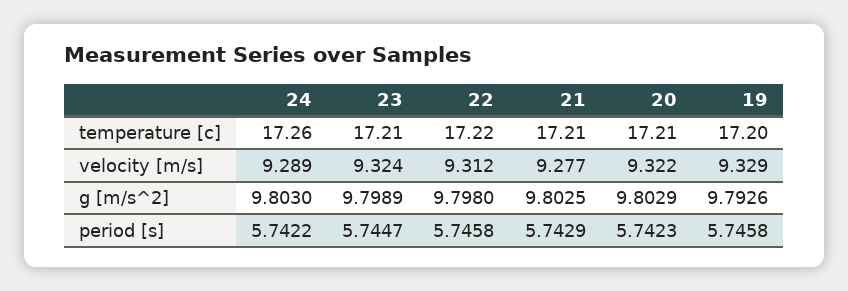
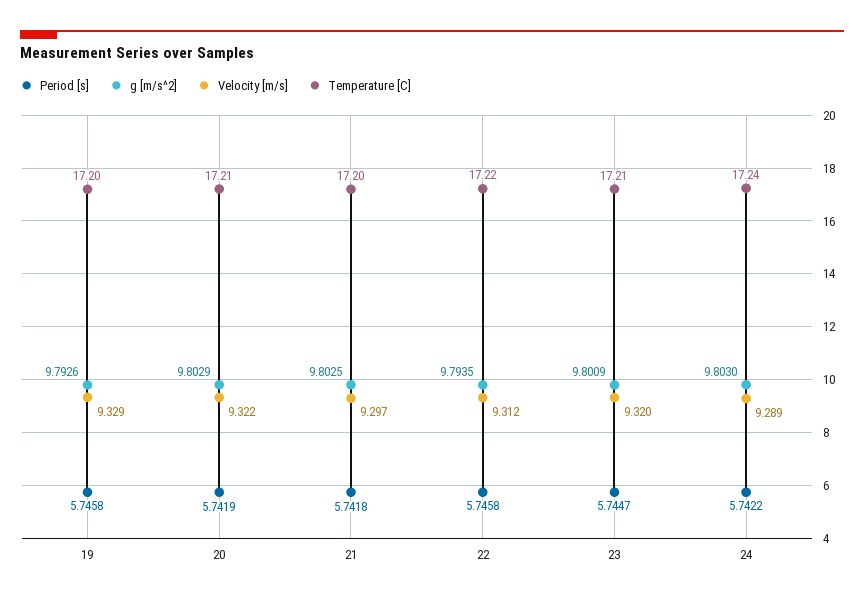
temperature [c], 24: 17.26 -> 17.24
temperature [c], 21: 17.21 -> 17.2
velocity [m/s], 23: 9.324 -> 9.32
velocity [m/s], 21: 9.277 -> 9.297
g [m/s^2], 23: 9.7989 -> 9.8009
g [m/s^2], 22: 9.798 -> 9.7935
period [s], 21: 5.7429 -> 5.7418
period [s], 20: 5.7423 -> 5.7419

